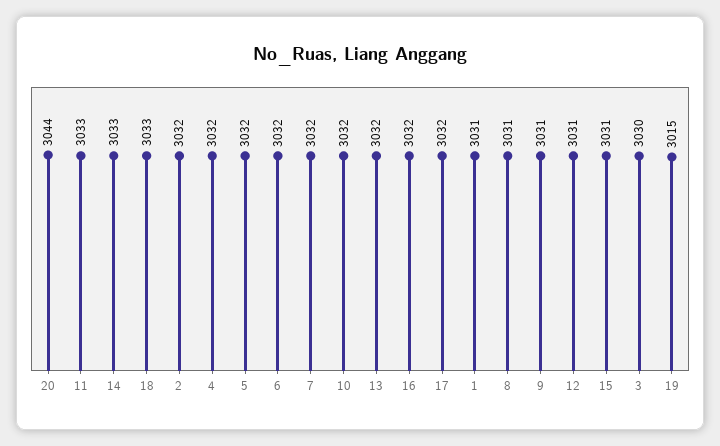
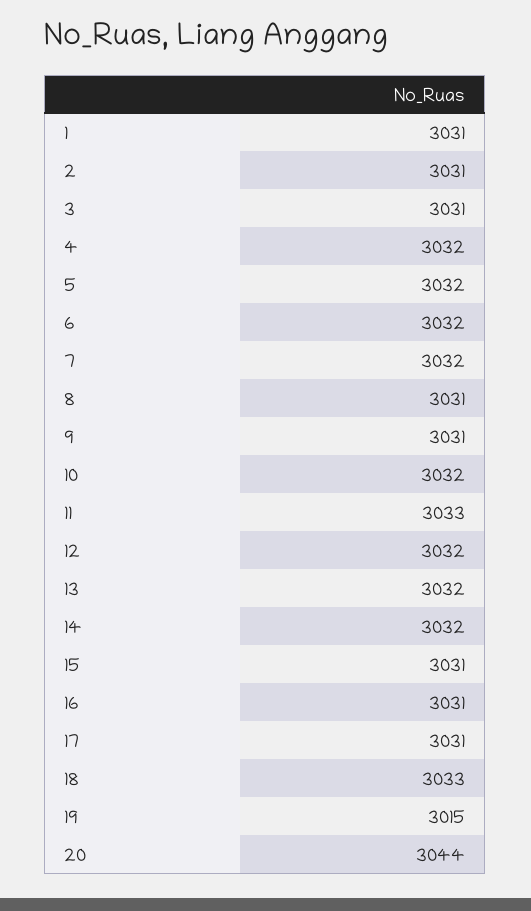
14: 3033 -> 3032
2: 3032 -> 3031
16: 3032 -> 3031
17: 3032 -> 3031
12: 3031 -> 3032
3: 3030 -> 3031

